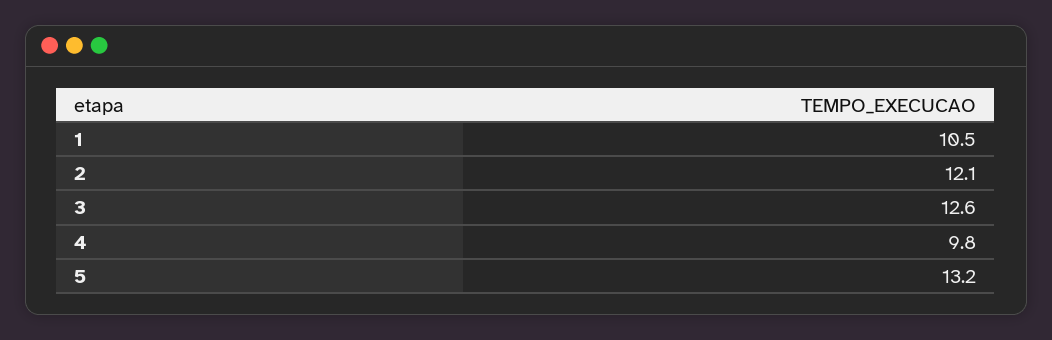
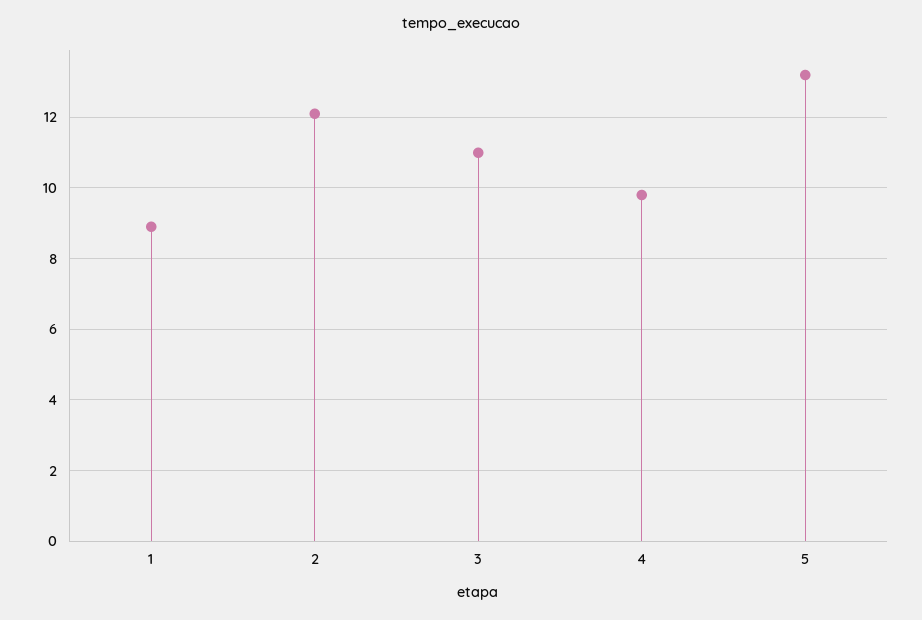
1: 10.5 -> 9
3: 12.6 -> 11

